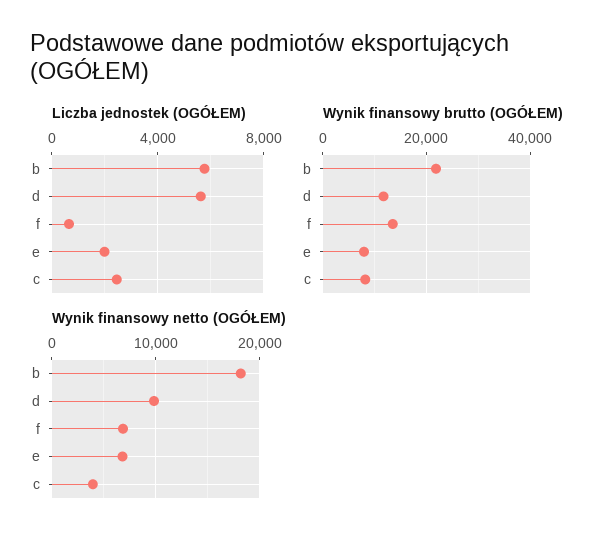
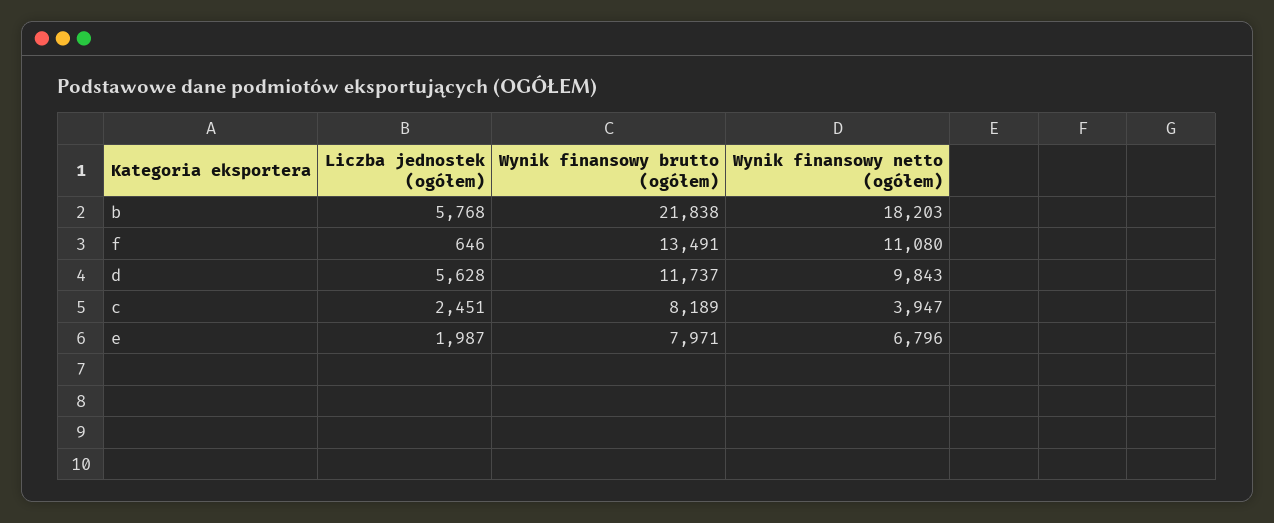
Wynik finansowy netto (OGÓŁEM), f: 7000 -> 11080

